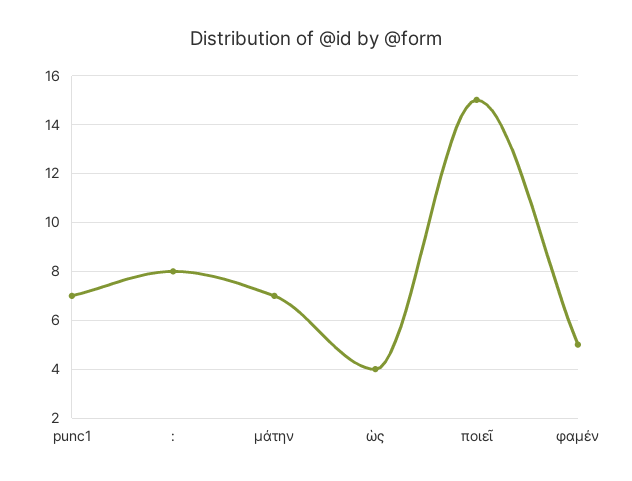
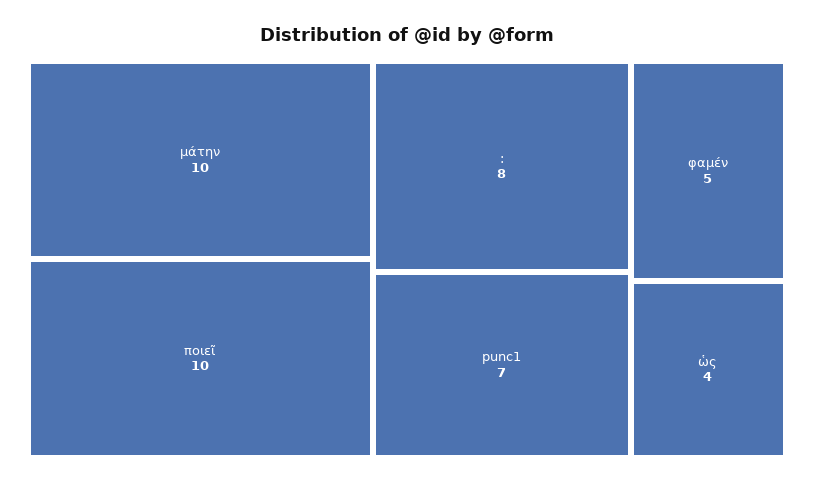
μάτην: 7 -> 10
ποιεῖ: 15 -> 10

